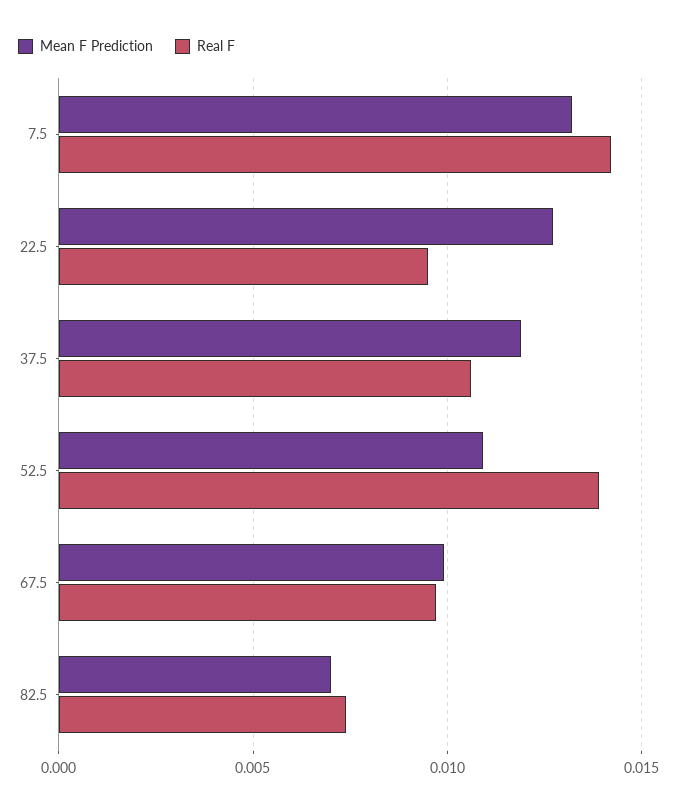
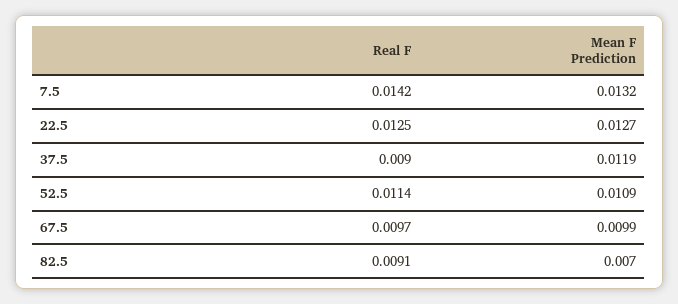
Real F, 22.5: 0.0095 -> 0.0125
Real F, 37.5: 0.0105 -> 0.009
Real F, 52.5: 0.014 -> 0.0114
Real F, 82.5: 0.0075 -> 0.0091

